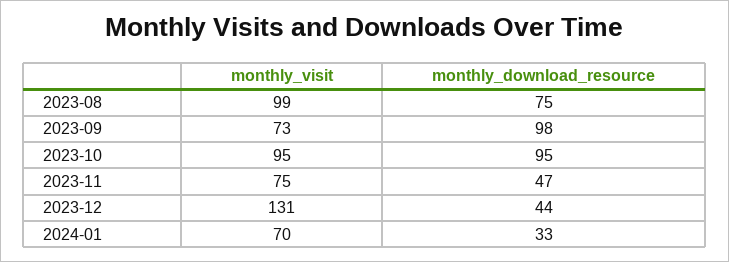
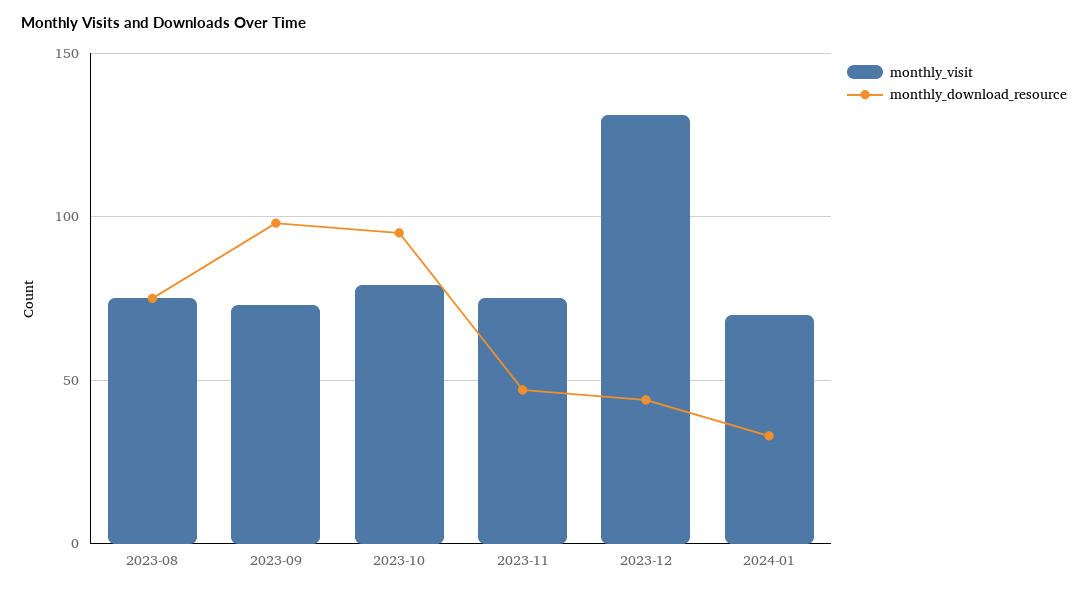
monthly_visit, 2023-08: 99 -> 75
monthly_visit, 2023-10: 95 -> 80

